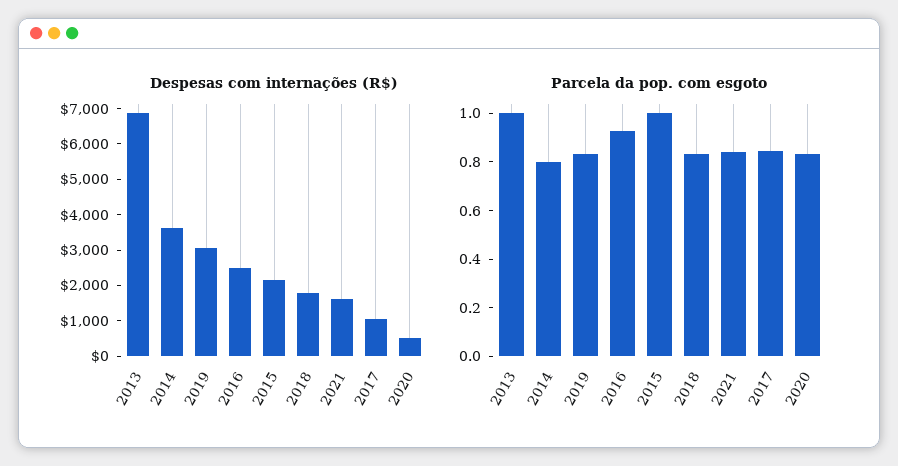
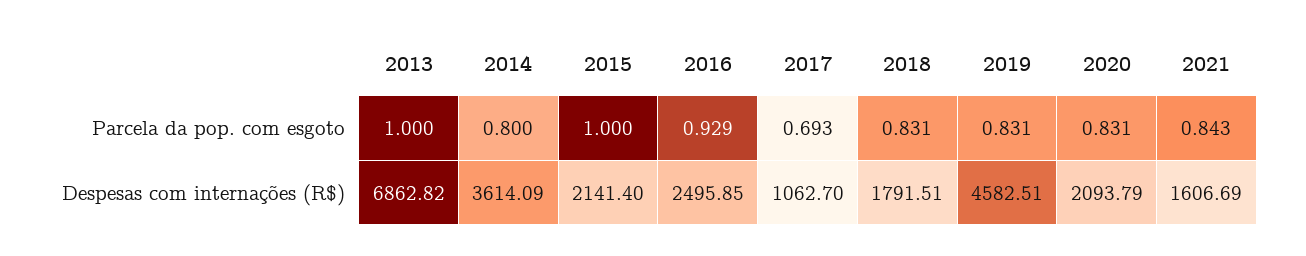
Despesas com internações (R$), 2019: 3000 -> 4582.51
Despesas com internações (R$), 2020: 500 -> 2093.79
Parcela da pop. com esgoto, 2017: 0.85 -> 0.693

